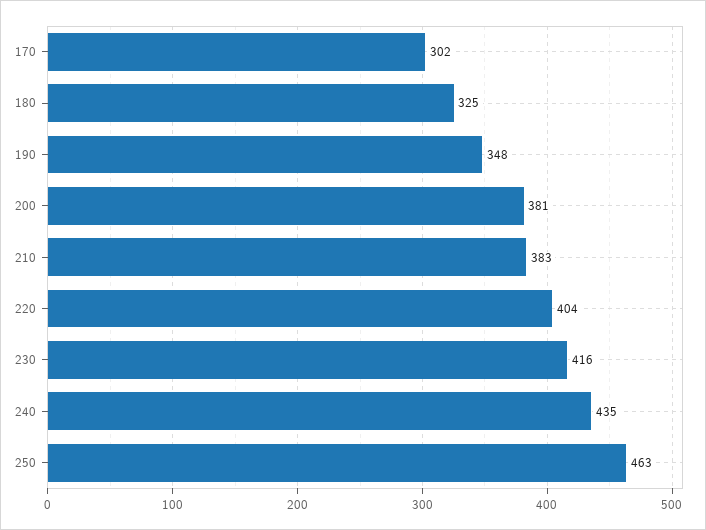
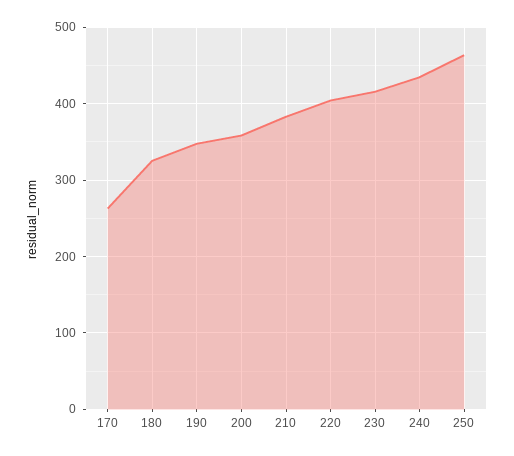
170: 302 -> 260
200: 381 -> 360

